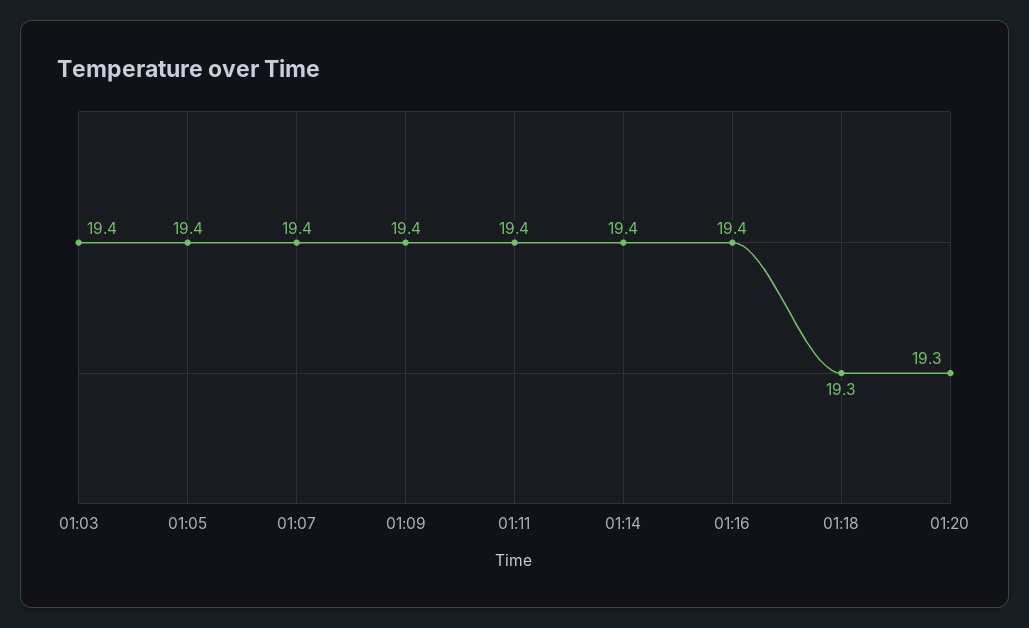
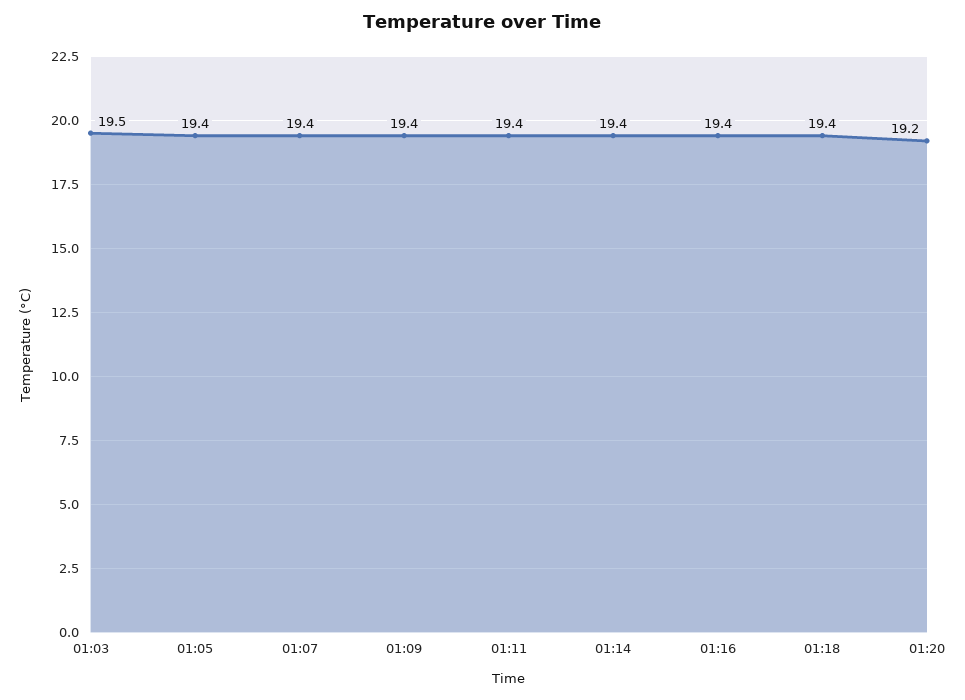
01:03: 19.4 -> 19.5
01:18: 19.3 -> 19.4
01:20: 19.3 -> 19.2

